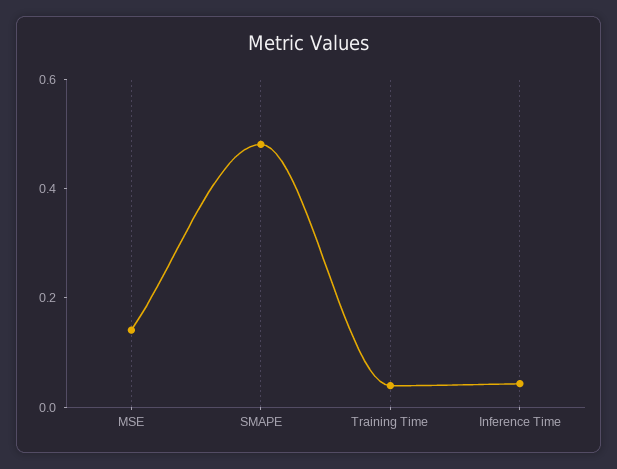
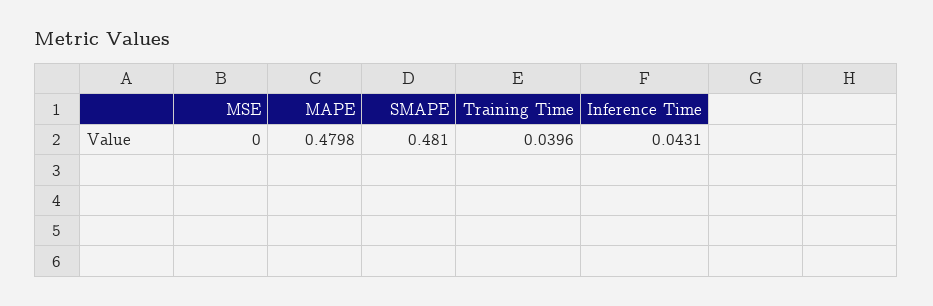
MSE: 0.15 -> 0
MAPE: none -> 0.4798

